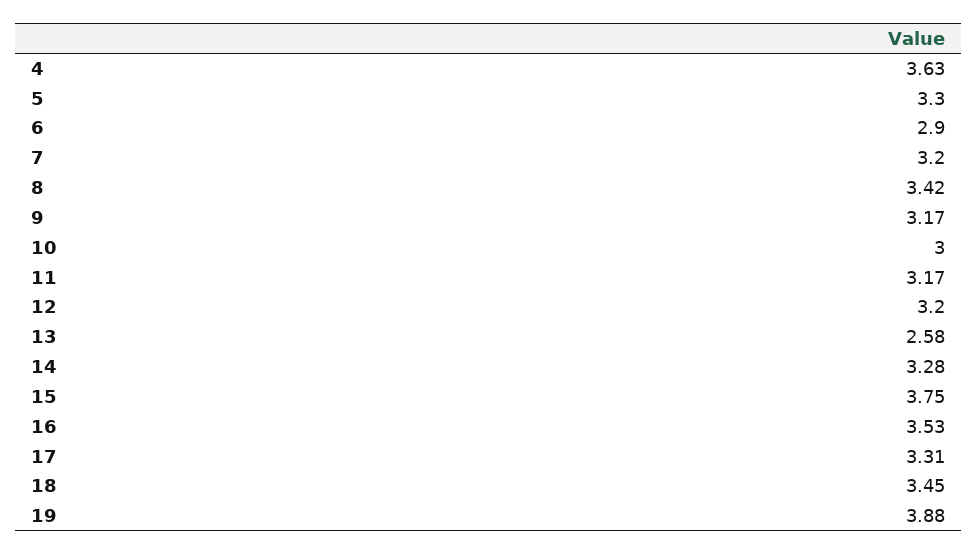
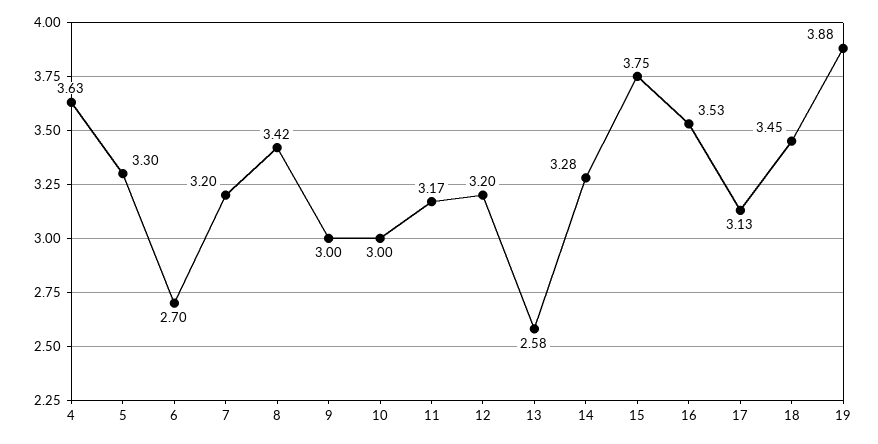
6: 2.9 -> 2.7
9: 3.17 -> 3
17: 3.31 -> 3.13

